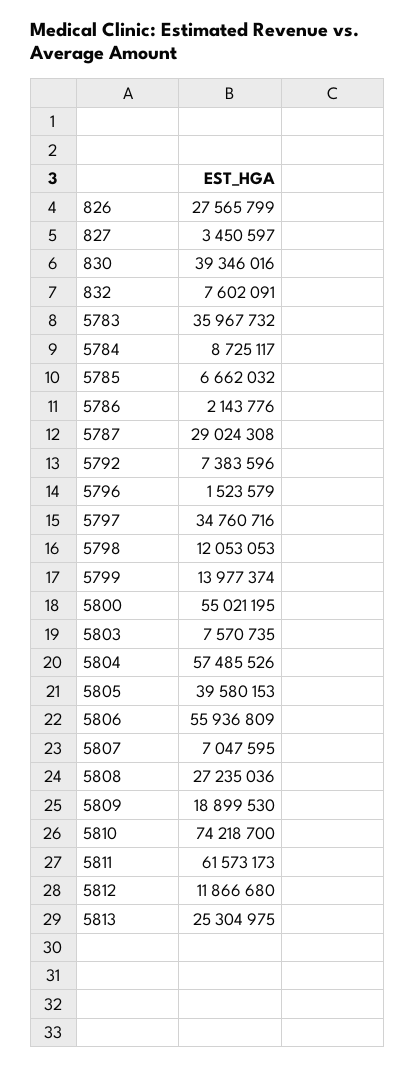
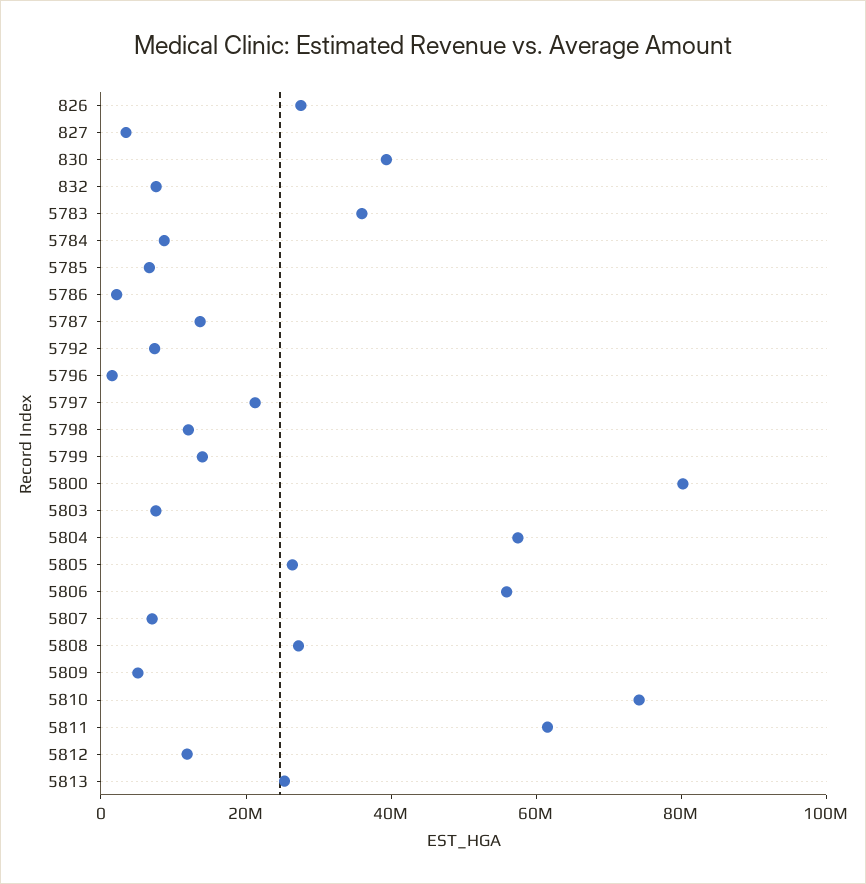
5787: 29024308 -> 15000000
5797: 34760716 -> 20000000
5800: 55021195 -> 80000000
5805: 39580153 -> 25000000
5809: 18899530 -> 5000000

